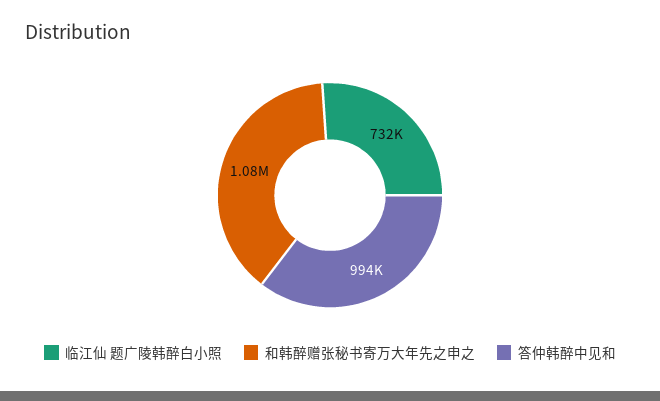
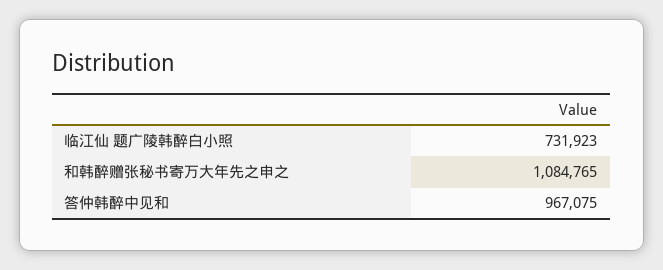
答仲韩醉中见和: 994000 -> 967075

